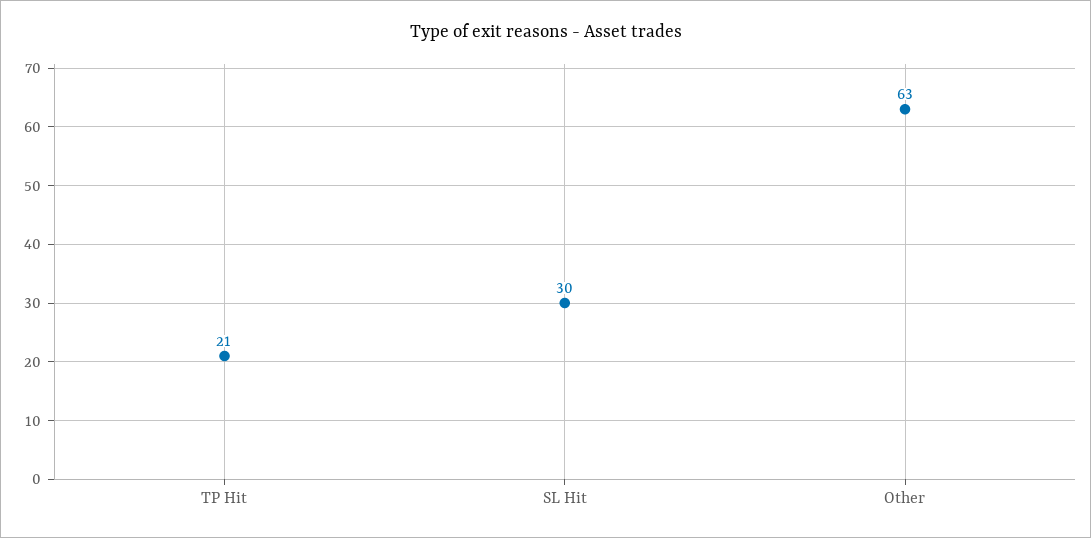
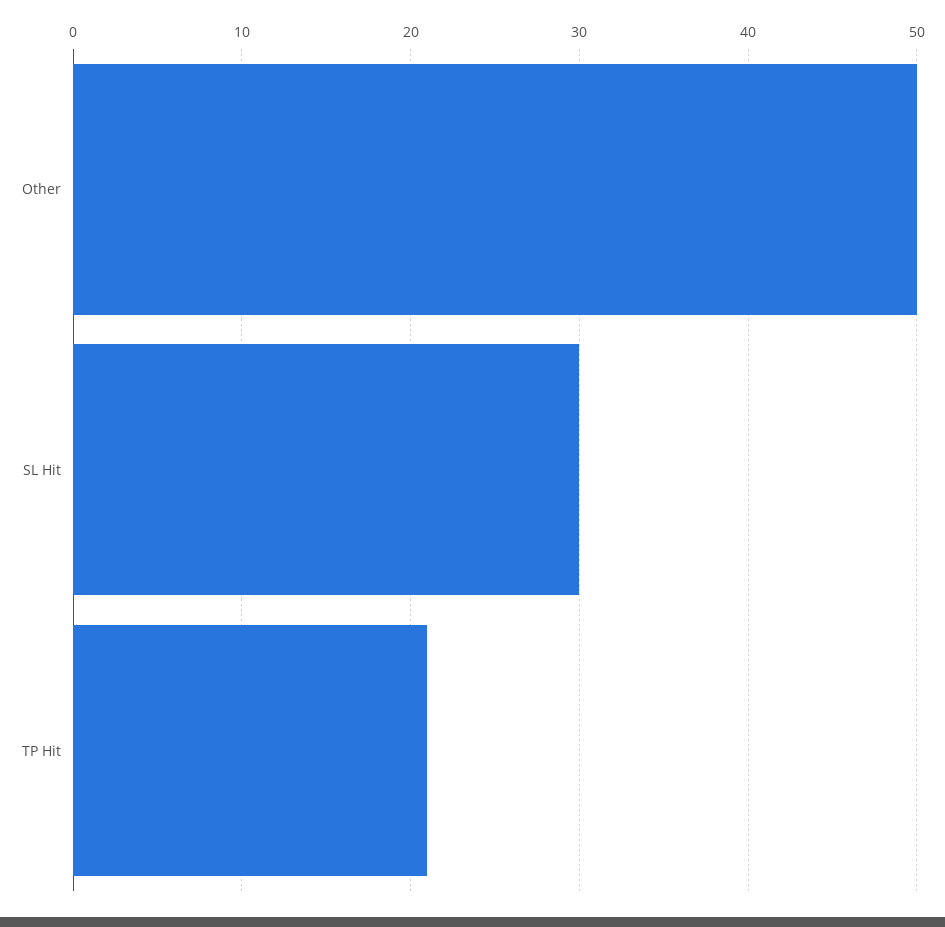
Other: 63 -> 50

